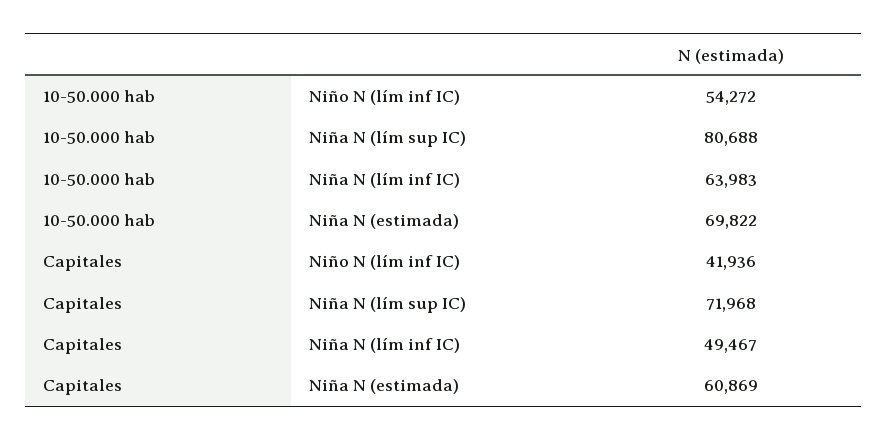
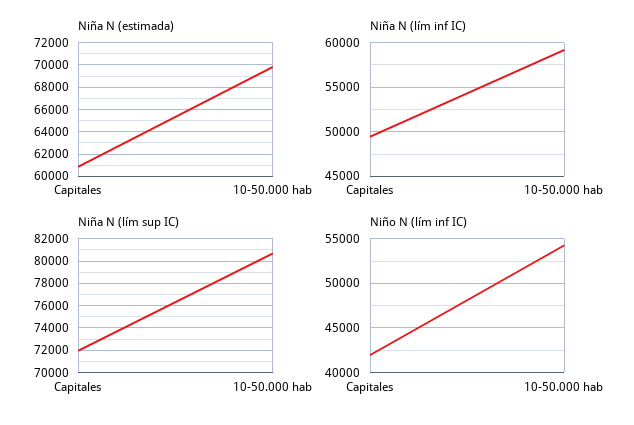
Niña N (lím inf IC), 10-50.000 hab: 63983 -> 59000

